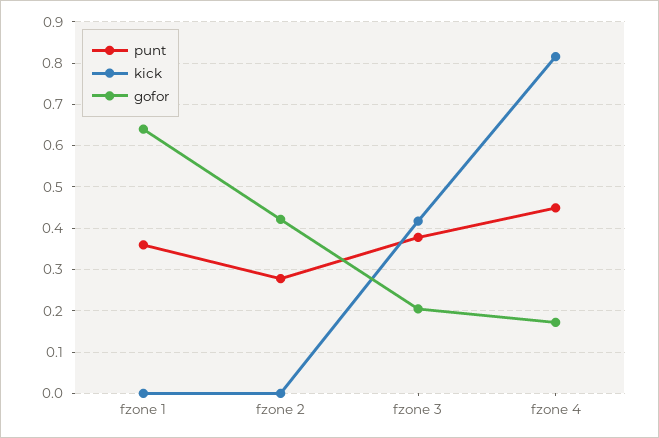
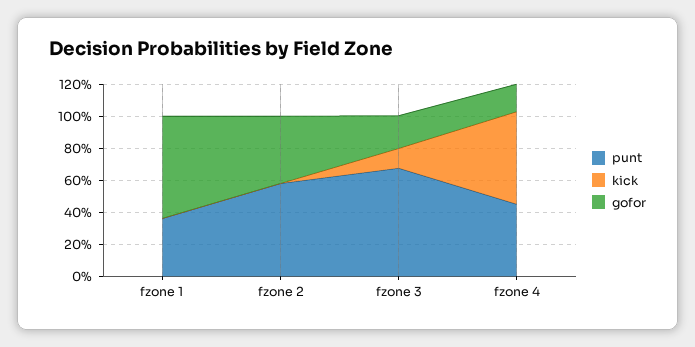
punt, fzone 2: 0.28 -> 0.6
punt, fzone 3: 0.38 -> 0.7
kick, fzone 3: 0.42 -> 0.1
kick, fzone 4: 0.82 -> 0.6

